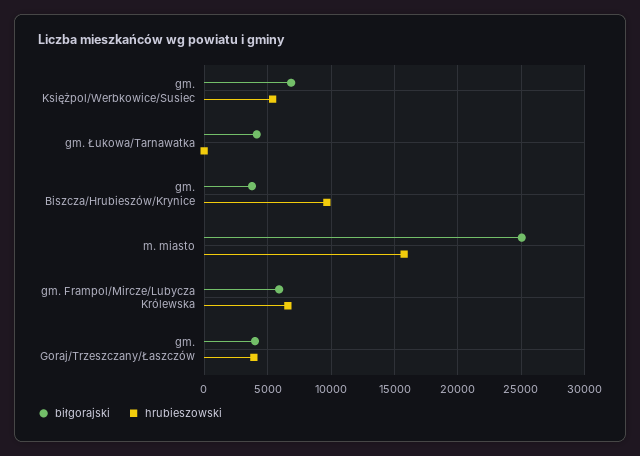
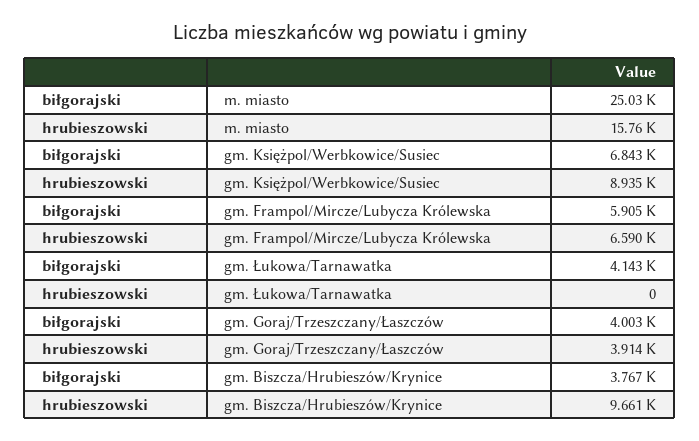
hrubieszowski, gm. Księżpol/Werbkowice/Susiec: 5500 -> 8935

